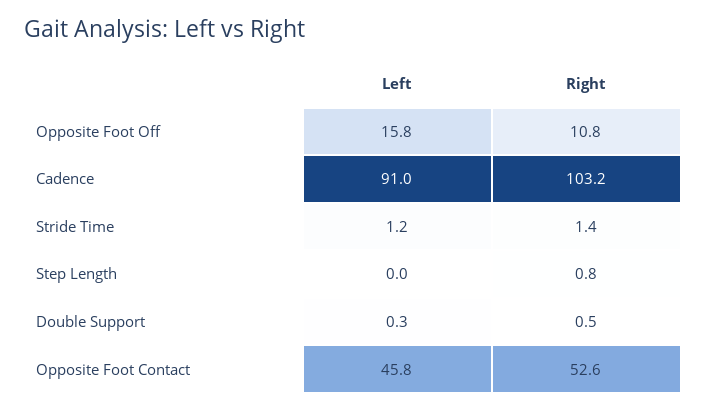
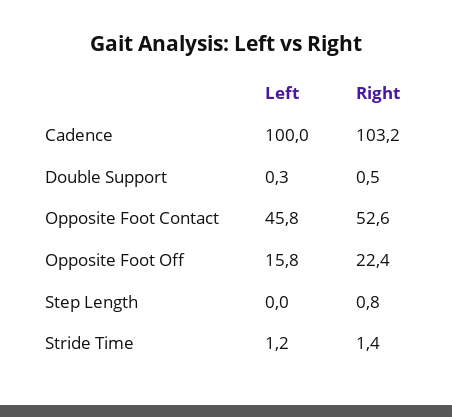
Right, Opposite Foot Off: 10.8 -> 22.4
Left, Cadence: 91 -> 100

